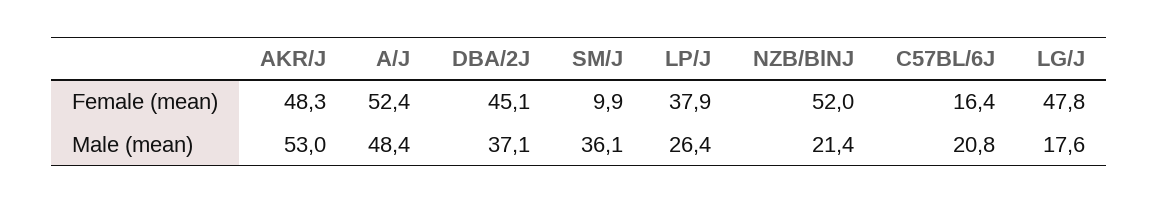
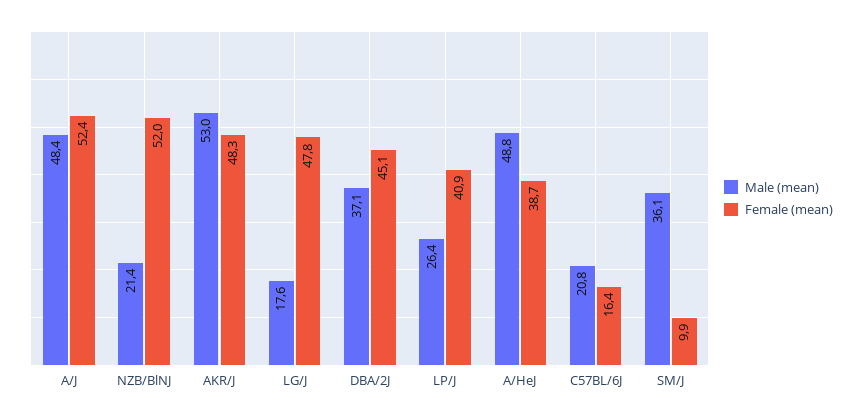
Female (mean), LP/J: 37.9 -> 40.9
Male (mean), A/HeJ: none -> 48.8
Female (mean), A/HeJ: none -> 38.7

